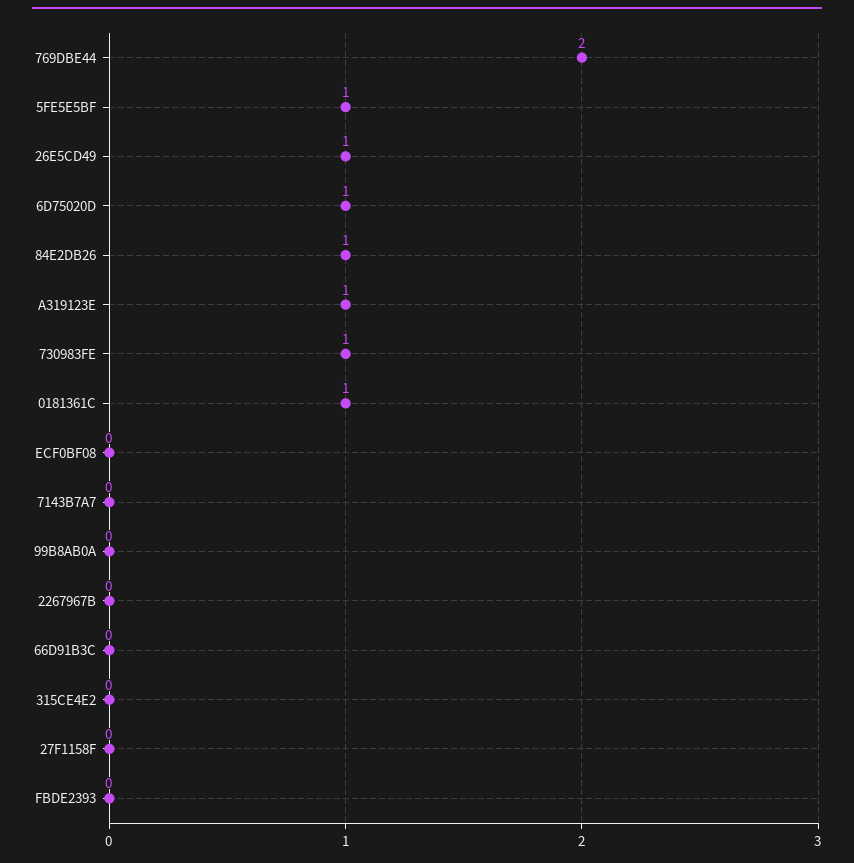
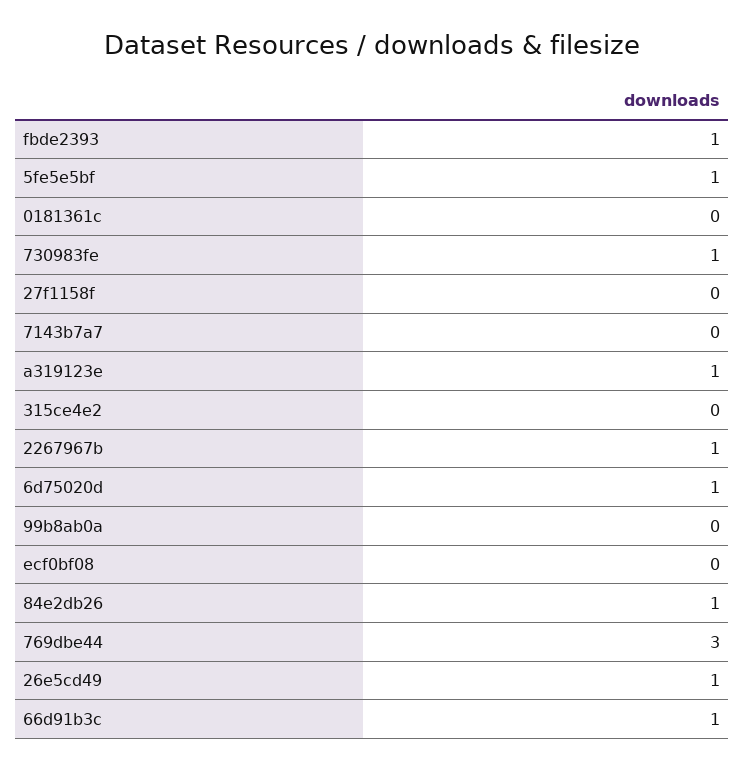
769DBE44: 2 -> 3
0181361C: 1 -> 0
2267967B: 0 -> 1
66D91B3C: 0 -> 1
FBDE2393: 0 -> 1

